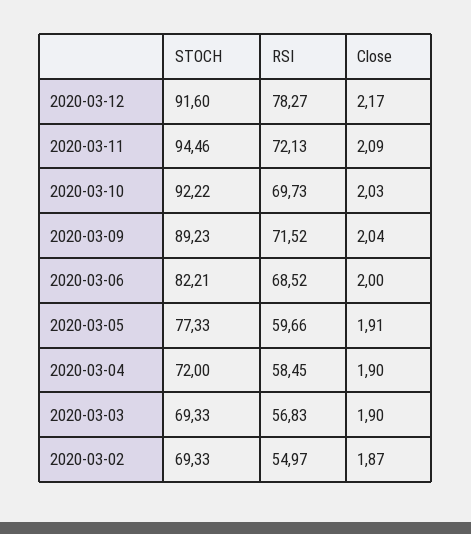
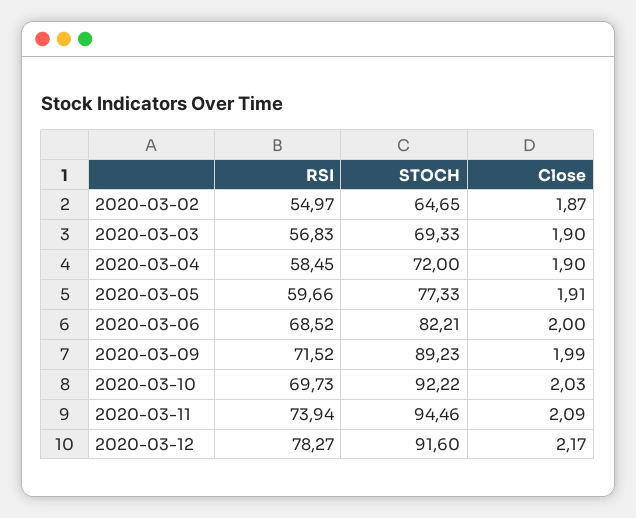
RSI, 2020-03-11: 72.13 -> 73.94
Close, 2020-03-09: 2.04 -> 1.99
STOCH, 2020-03-02: 69.33 -> 64.65

